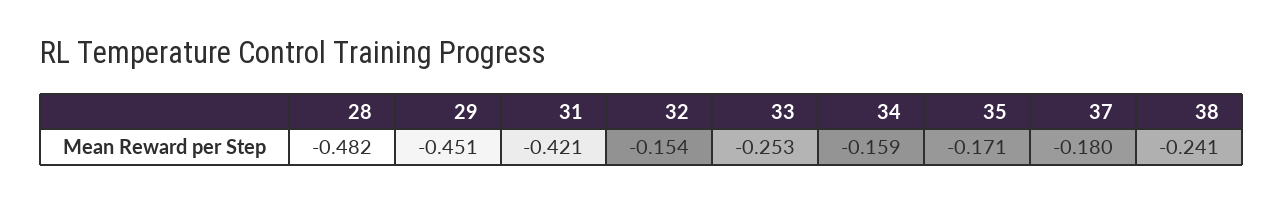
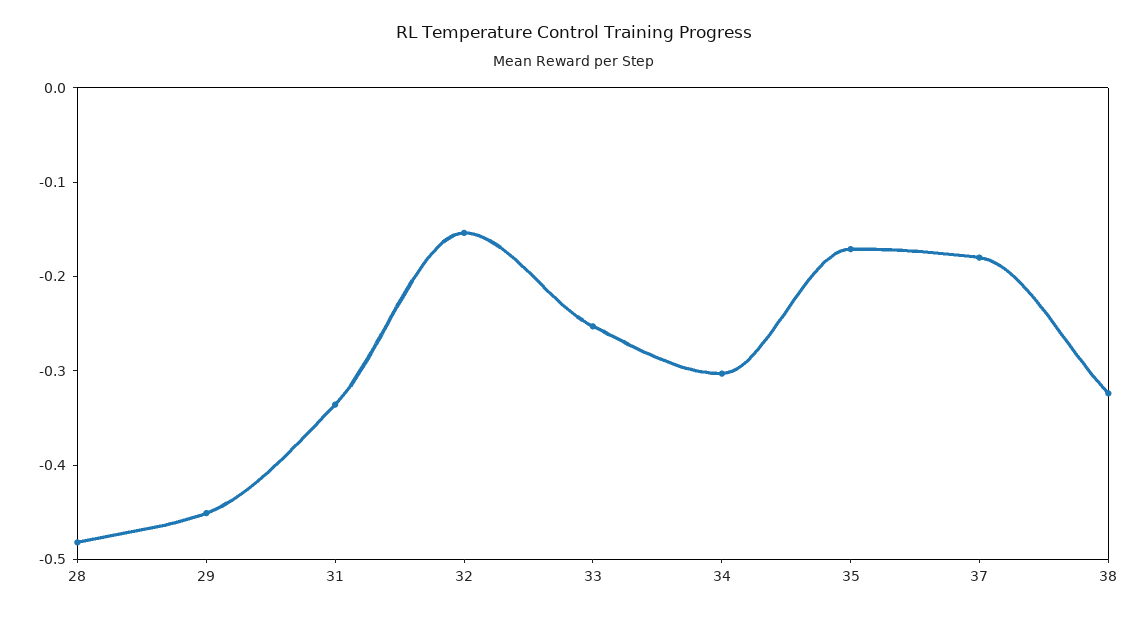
31: -0.421 -> -0.34
34: -0.159 -> -0.3
38: -0.241 -> -0.32

